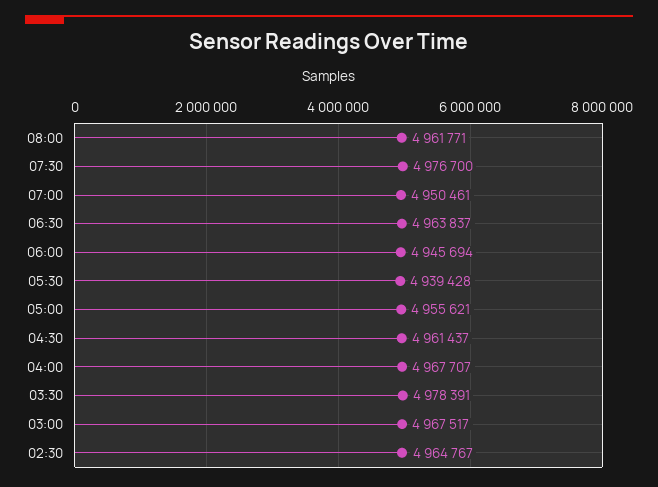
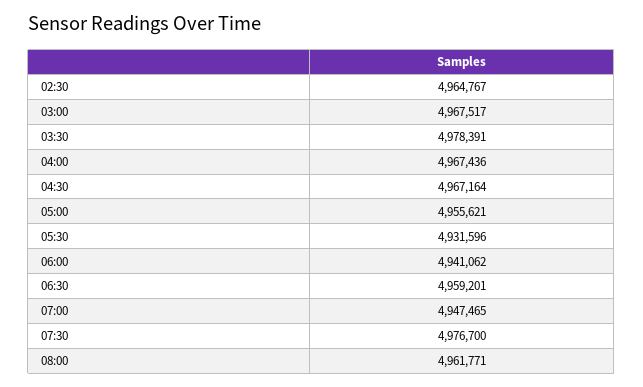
07:00: 4950461 -> 4947465
06:30: 4963837 -> 4959201
06:00: 4945694 -> 4941062
05:30: 4939428 -> 4931596
04:30: 4961437 -> 4967164
04:00: 4967707 -> 4967436

